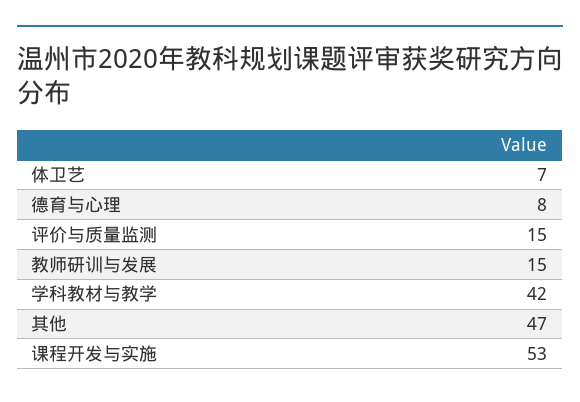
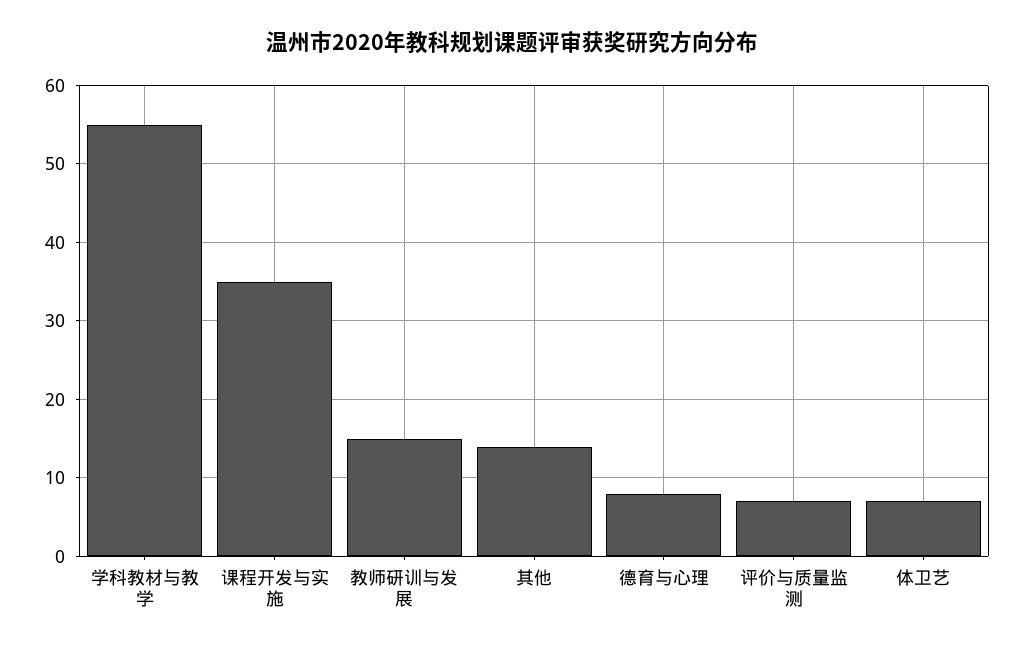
评价与质量监测: 15 -> 7
学科教材与教学: 42 -> 55
其他: 47 -> 14
课程开发与实施: 53 -> 35

